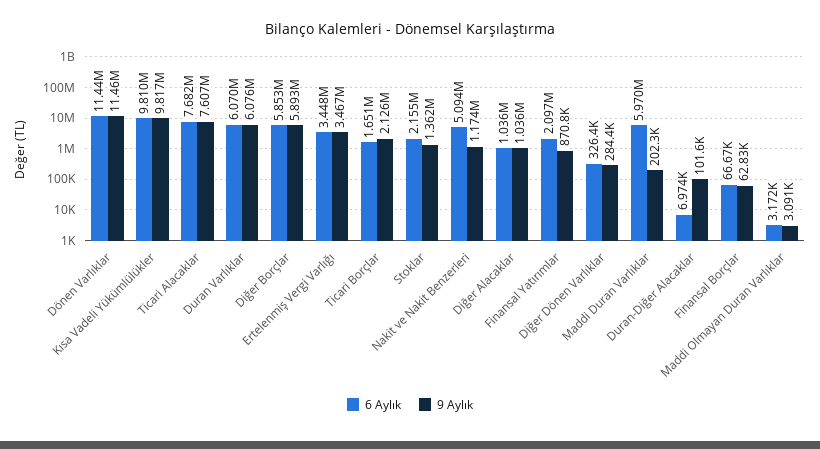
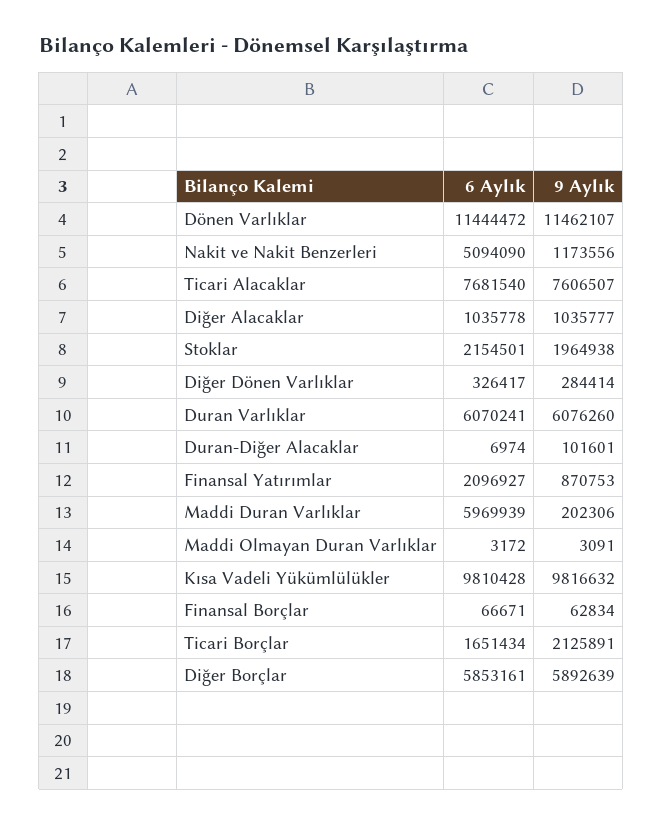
6 Aylık, Ertelenmiş Vergi Varlığı: 3448000 -> none
9 Aylık, Ertelenmiş Vergi Varlığı: 3467000 -> none
9 Aylık, Stoklar: 1362000 -> 1964938

